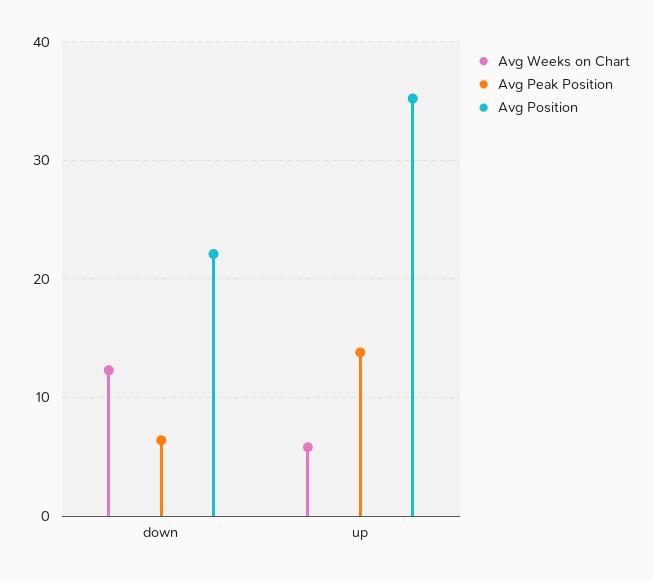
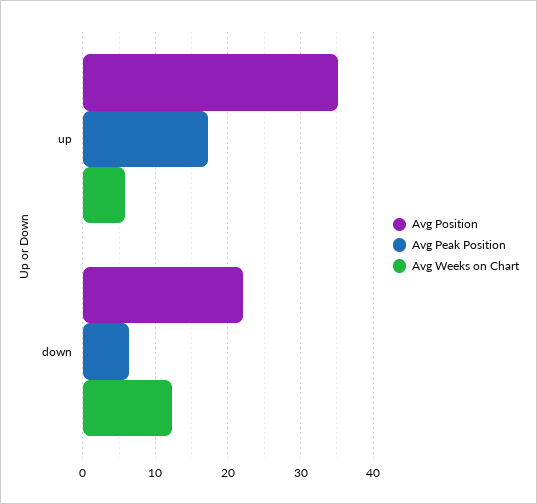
Avg Peak Position, up: 14 -> 17

